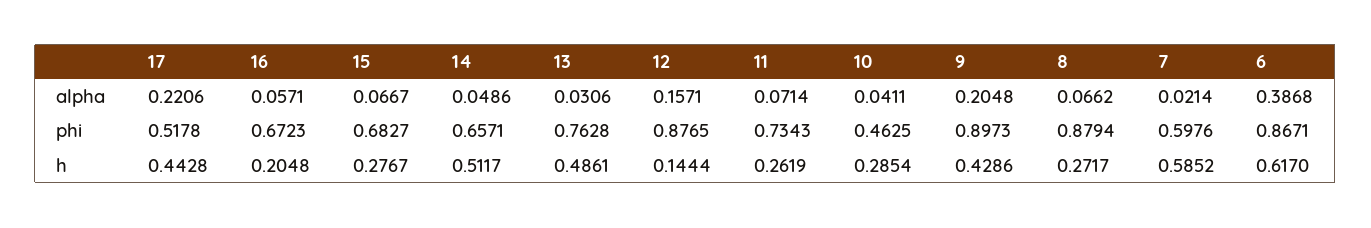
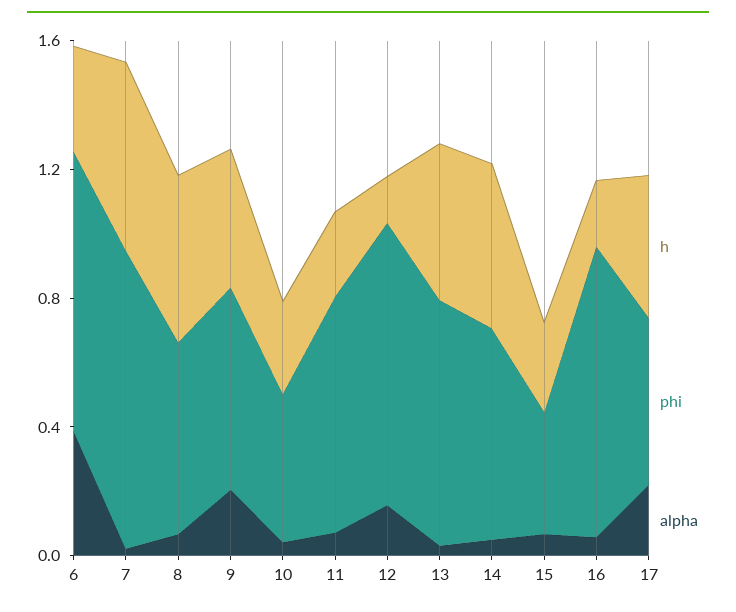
phi, 16: 0.6723 -> 0.9
phi, 15: 0.6827 -> 0.4
phi, 9: 0.8973 -> 0.6
phi, 8: 0.8794 -> 0.6
phi, 7: 0.5976 -> 0.9
h, 8: 0.2717 -> 0.5
h, 6: 0.617 -> 0.3

